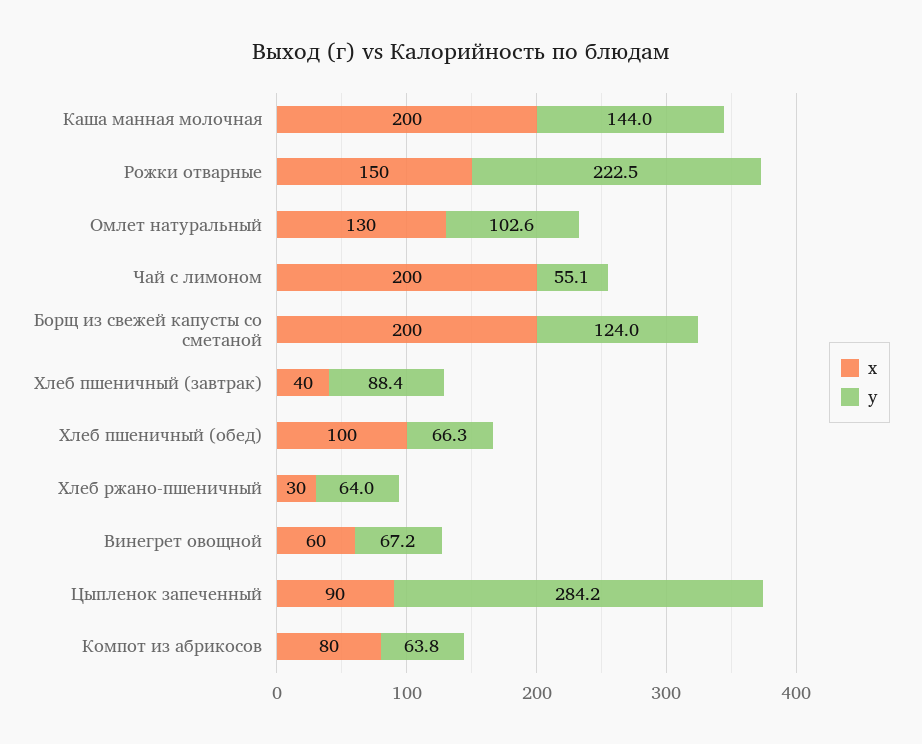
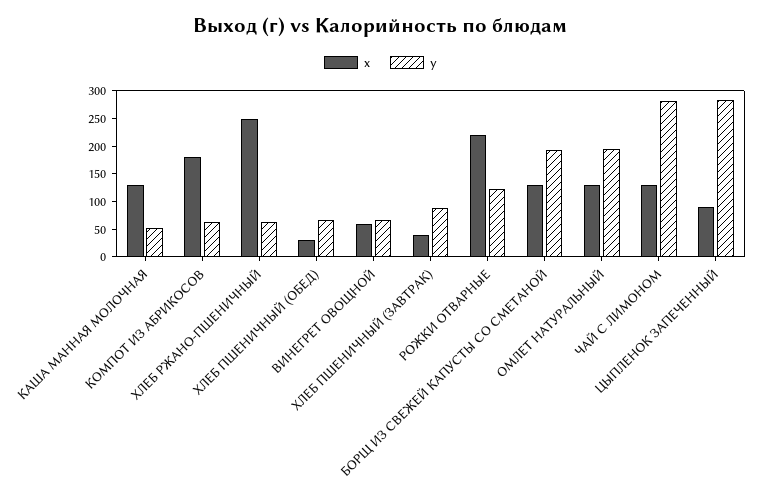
x, Каша манная молочная: 200 -> 125
y, Каша манная молочная: 144 -> 50
x, Рожки отварные: 150 -> 225
y, Рожки отварные: 222.5 -> 125
y, Омлет натуральный: 102.6 -> 200
x, Чай с лимоном: 200 -> 125
y, Чай с лимоном: 55.1 -> 275
x, Борщ из свежей капусты со сметаной: 200 -> 125
y, Борщ из свежей капусты со сметаной: 124 -> 200
x, Хлеб пшеничный (обед): 100 -> 25
x, Хлеб ржано-пшеничный: 30 -> 250
x, Компот из абрикосов: 80 -> 175

